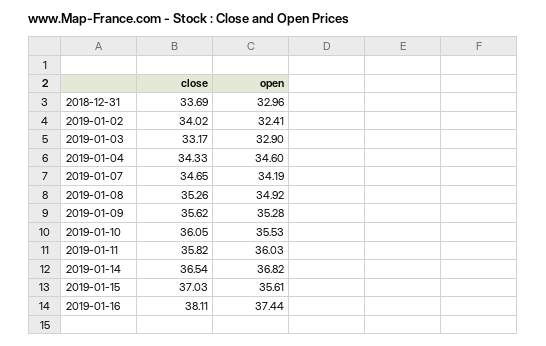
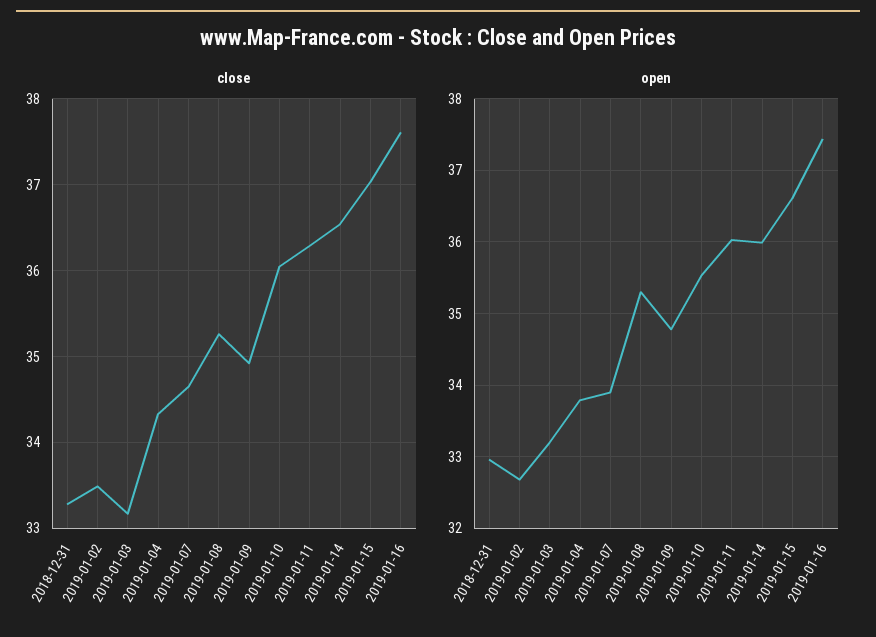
close, 2018-12-31: 33.69 -> 33.3
close, 2019-01-02: 34.02 -> 33.5
open, 2019-01-02: 32.41 -> 32.7
open, 2019-01-03: 32.9 -> 33.2
open, 2019-01-04: 34.6 -> 33.8
open, 2019-01-07: 34.19 -> 33.9
open, 2019-01-08: 34.92 -> 35.3
close, 2019-01-09: 35.62 -> 34.9
open, 2019-01-09: 35.28 -> 34.8
close, 2019-01-11: 35.82 -> 36.3
open, 2019-01-14: 36.82 -> 36
open, 2019-01-15: 35.61 -> 36.6
close, 2019-01-16: 38.11 -> 37.6

